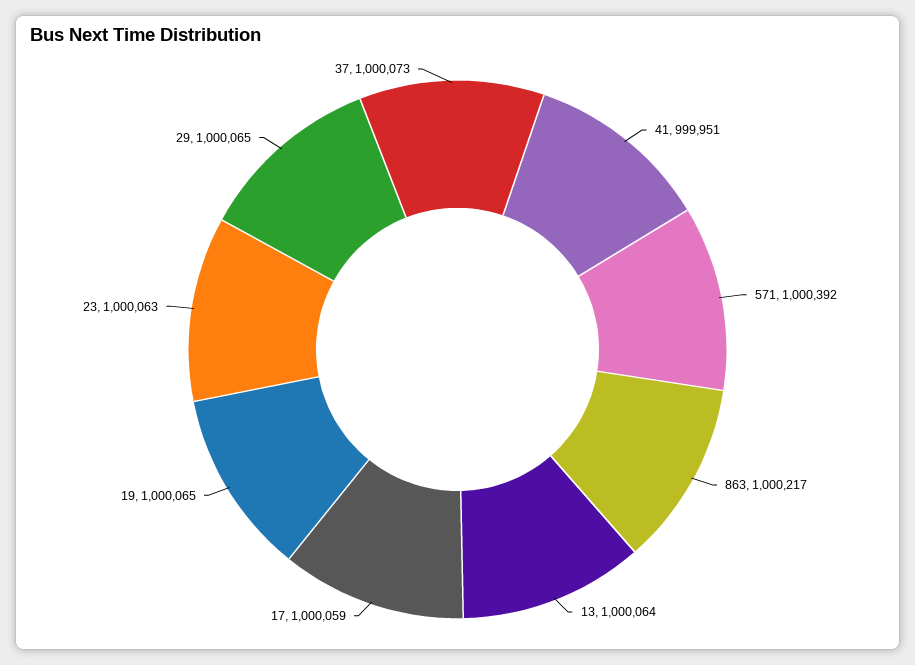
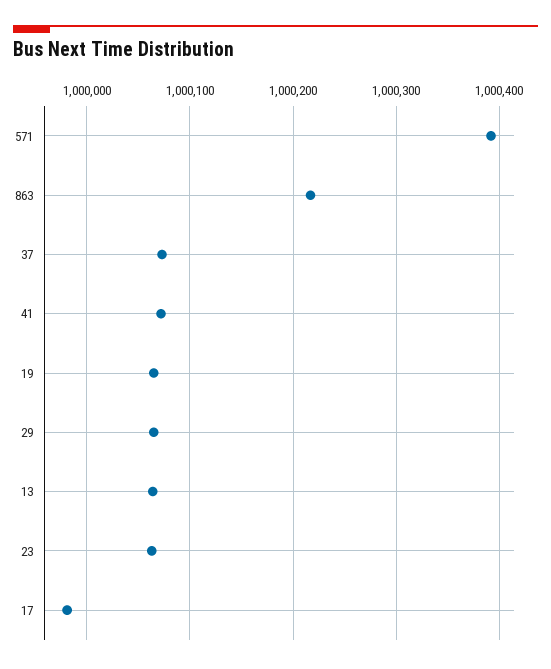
41: 999951 -> 1000070
17: 1000059 -> 999980

